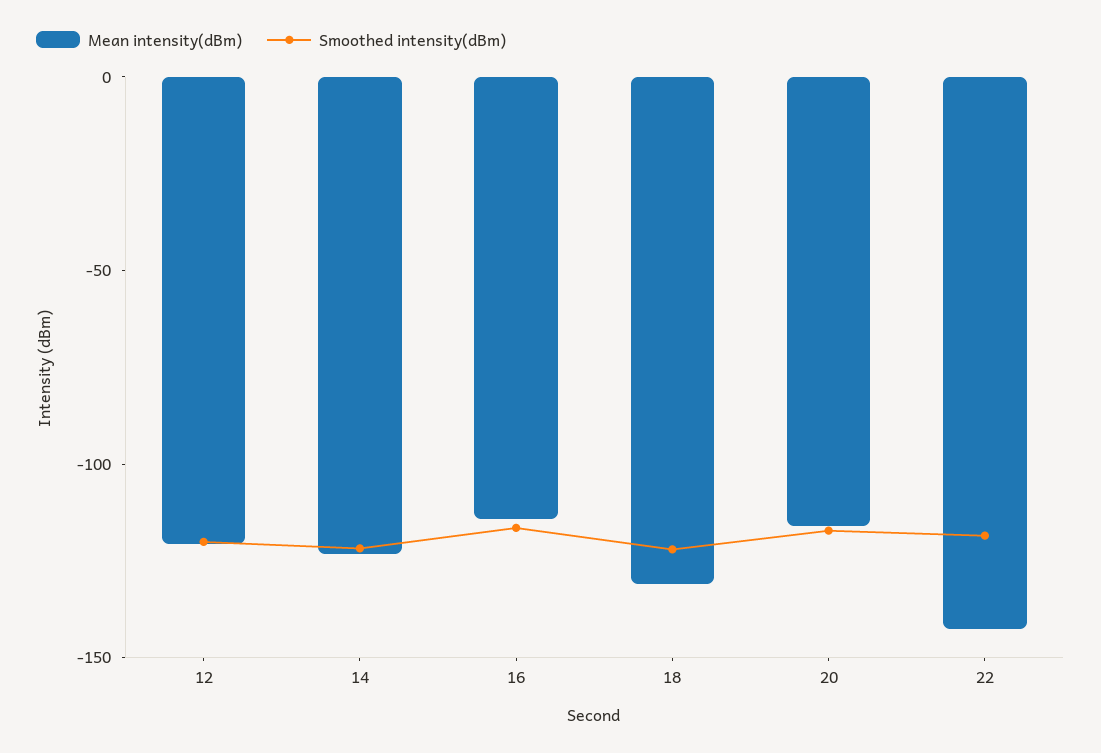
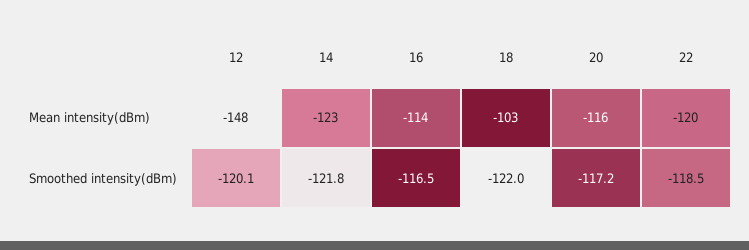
Mean intensity(dBm), 12: -120 -> -148
Mean intensity(dBm), 18: -130 -> -103
Mean intensity(dBm), 22: -140 -> -120

